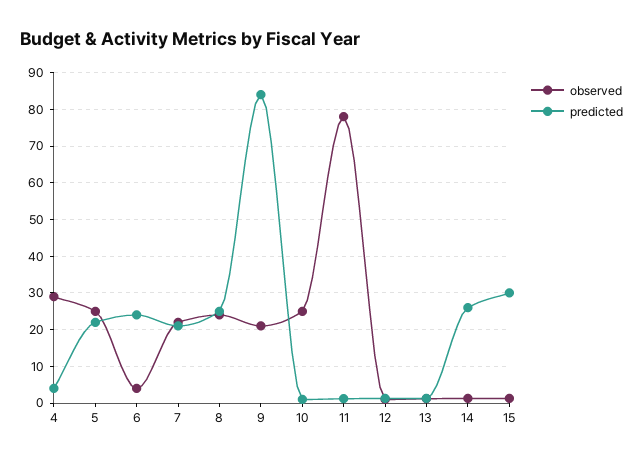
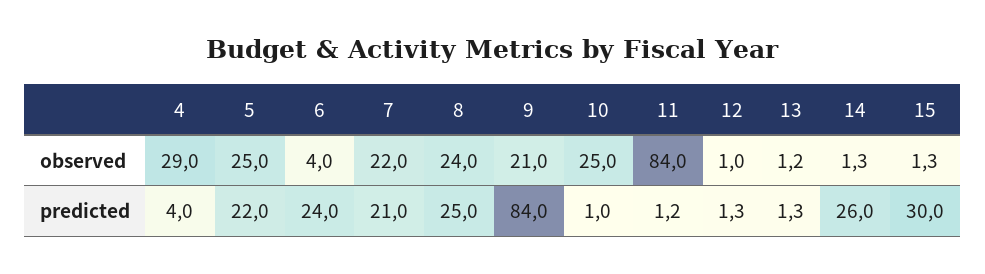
observed, 11: 78 -> 84

